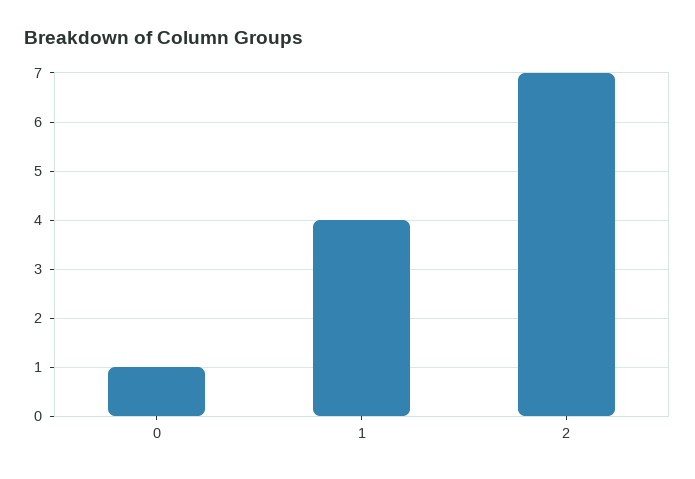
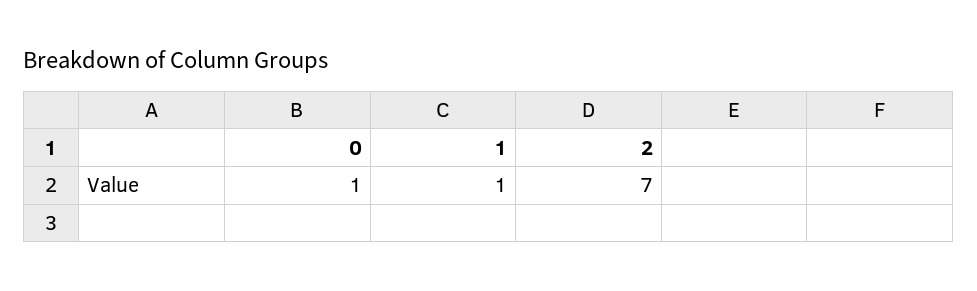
1: 4 -> 1

